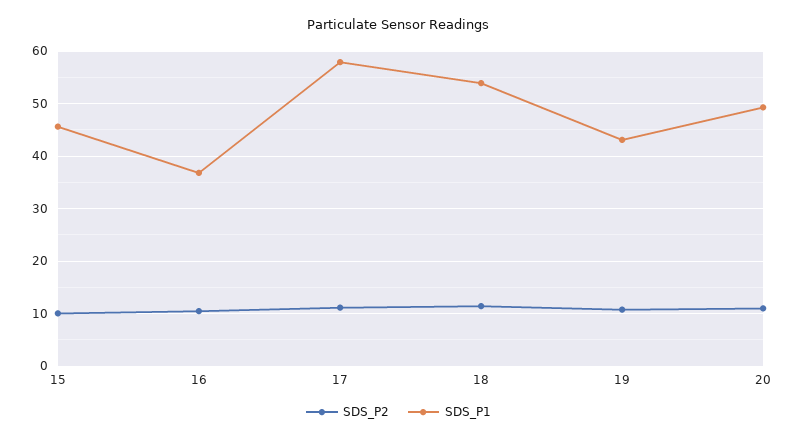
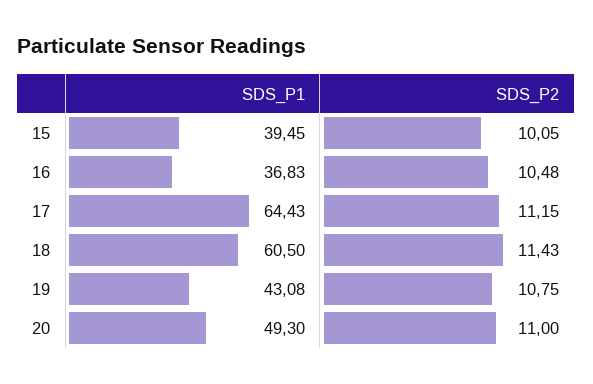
SDS_P1, 15: 46 -> 39.45
SDS_P1, 17: 58 -> 64.43
SDS_P1, 18: 54 -> 60.5

